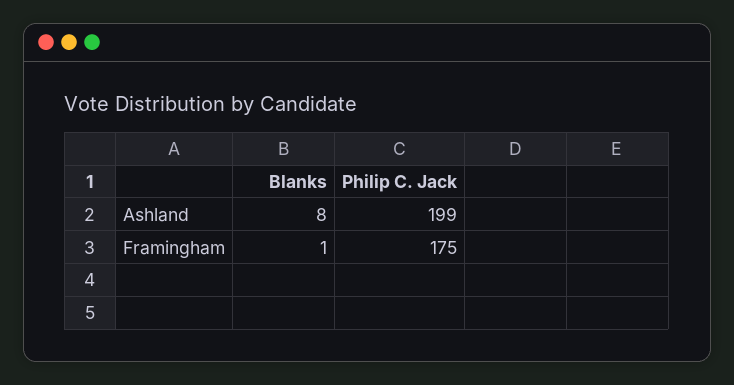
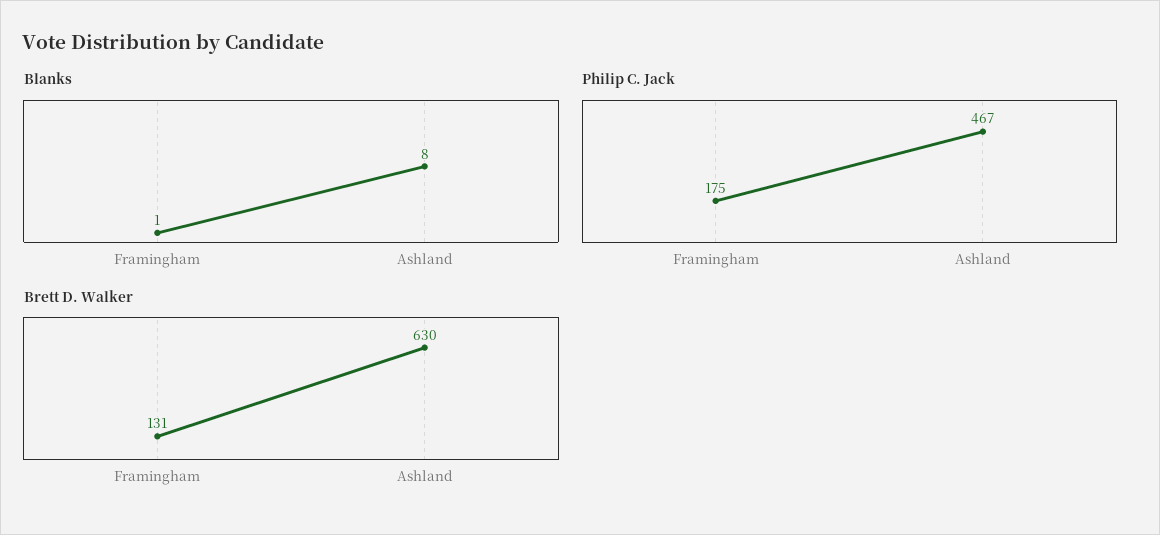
Philip C. Jack, Ashland: 199 -> 467
Brett D. Walker, Framingham: none -> 131
Brett D. Walker, Ashland: none -> 630

